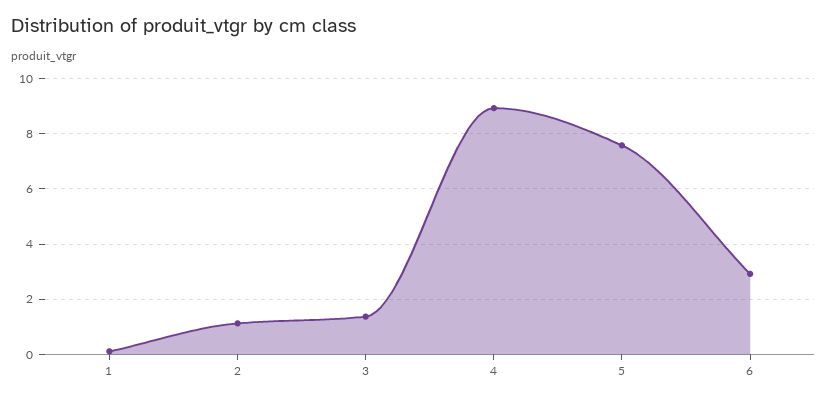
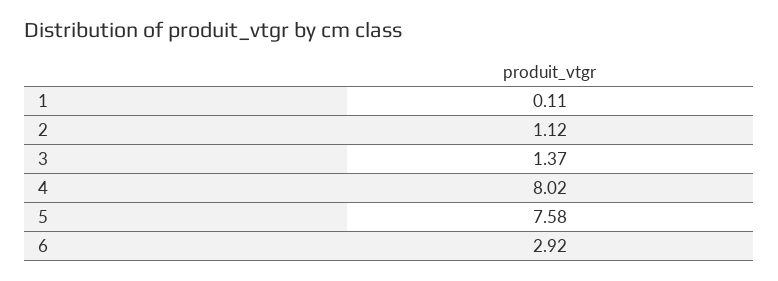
4: 9 -> 8.02

